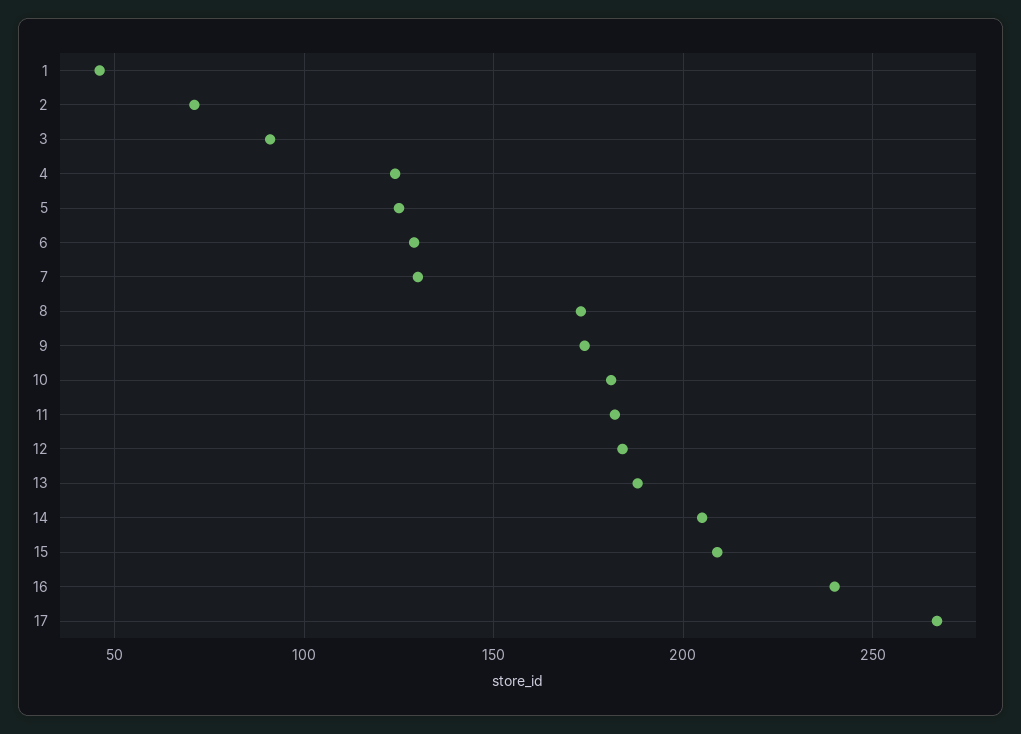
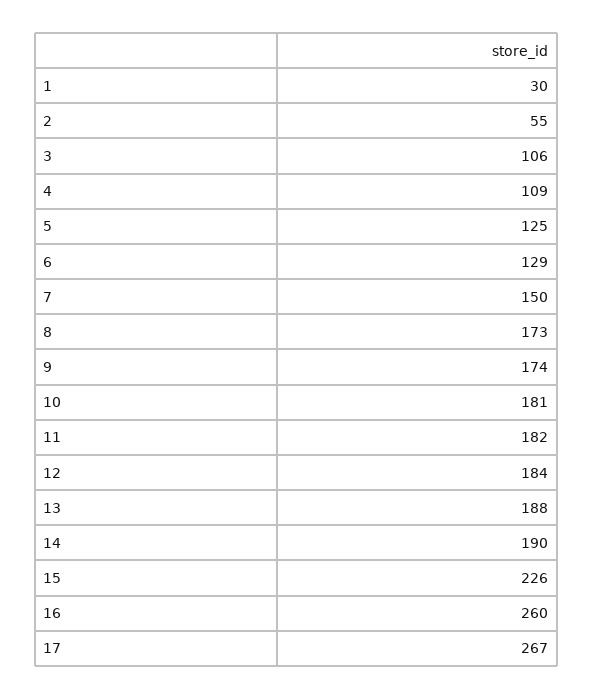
1: 45 -> 30
2: 70 -> 55
3: 90 -> 106
4: 125 -> 109
7: 130 -> 150
14: 205 -> 190
15: 210 -> 226
16: 240 -> 260

